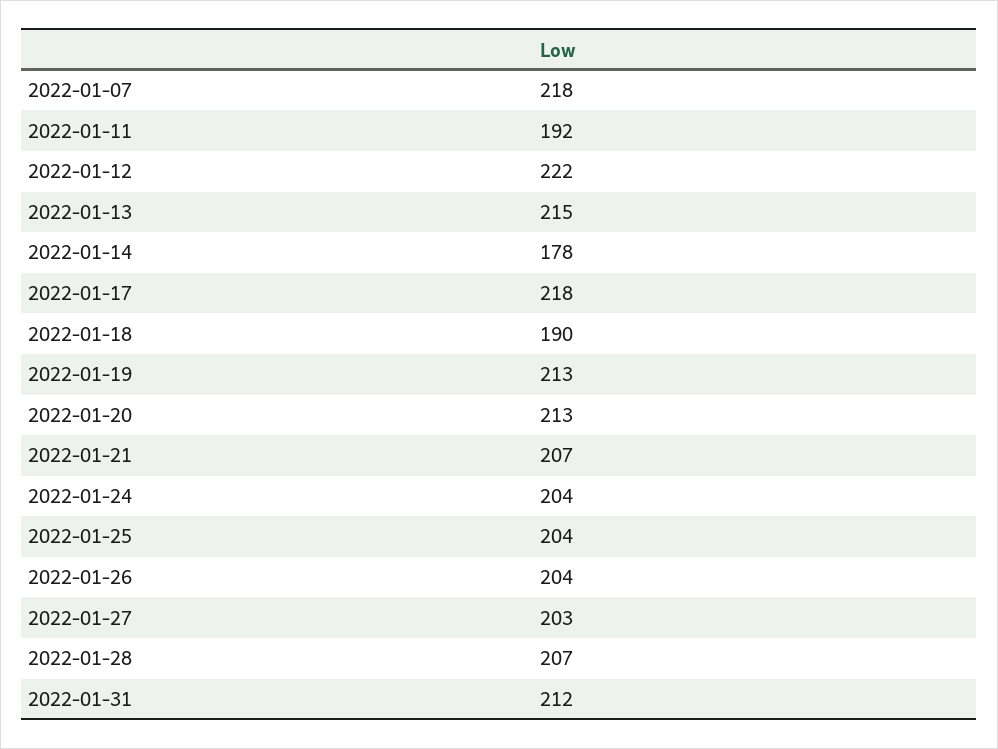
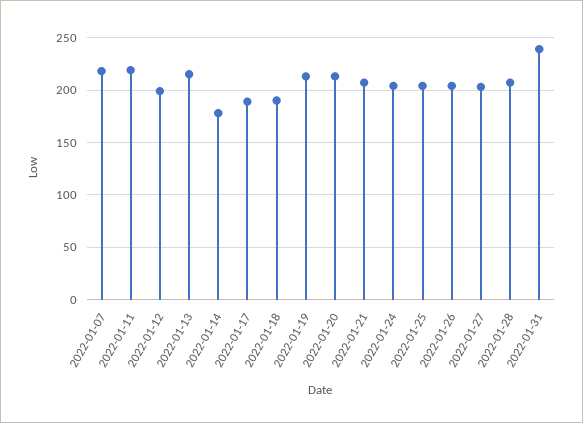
2022-01-11: 192 -> 220
2022-01-12: 222 -> 200
2022-01-17: 218 -> 190
2022-01-31: 212 -> 240

